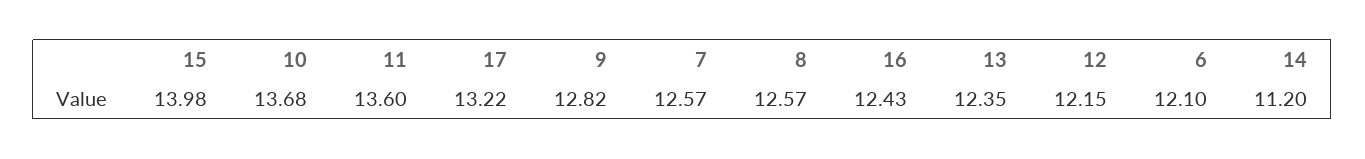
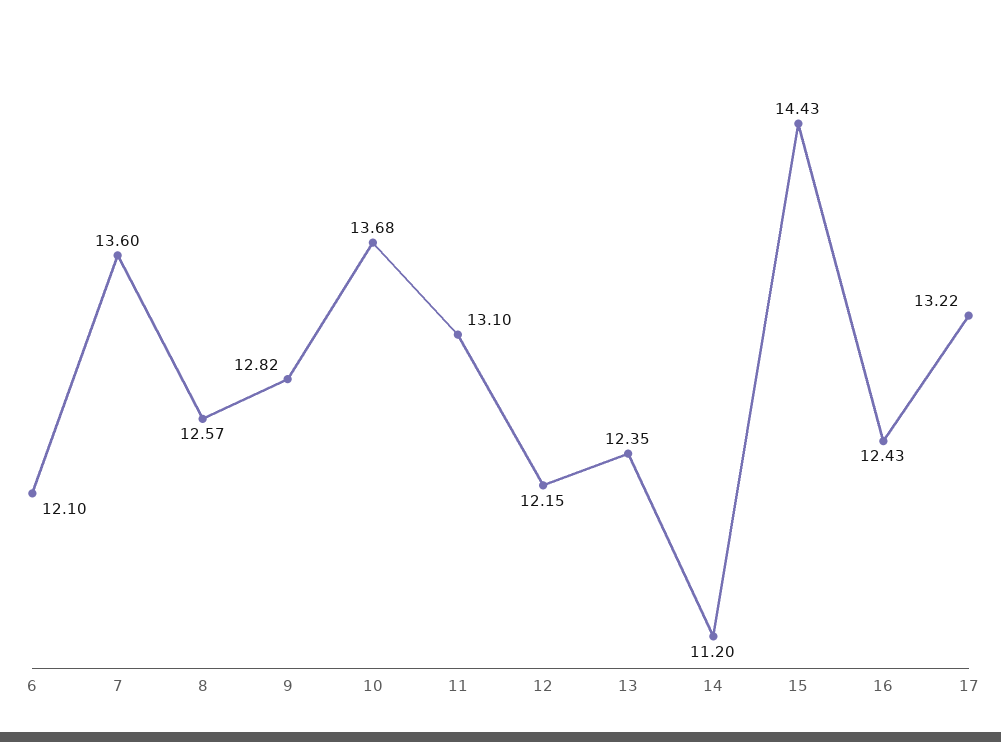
15: 13.98 -> 14.43
11: 13.6 -> 13.1
7: 12.57 -> 13.6

